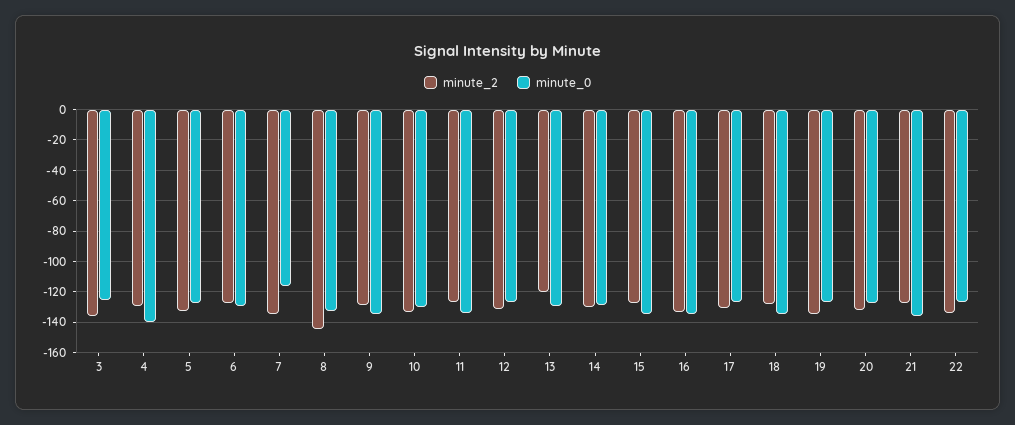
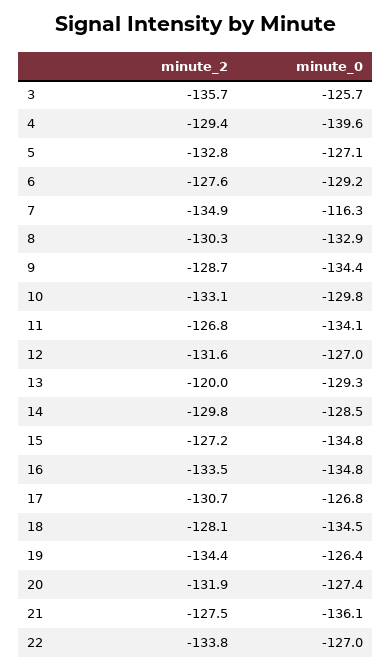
minute_2, 8: -145 -> -130.3

